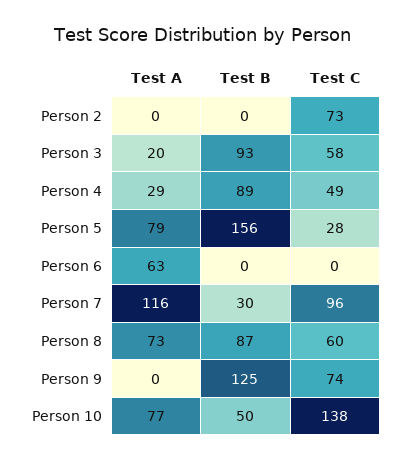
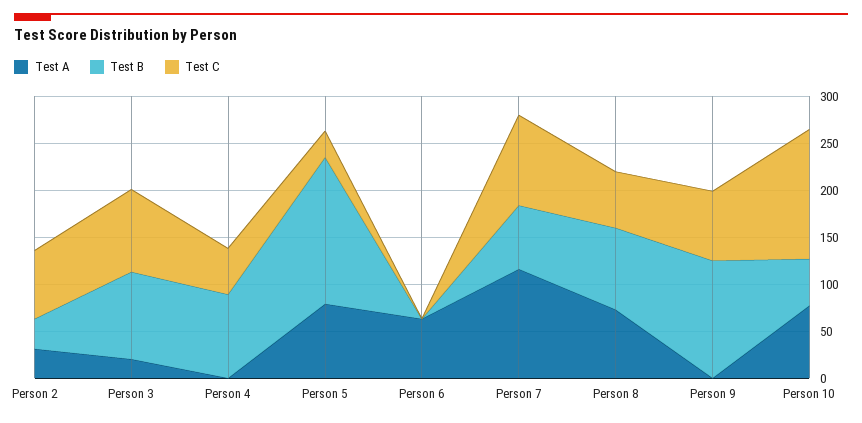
Test A, Person 2: 0 -> 30
Test B, Person 2: 0 -> 30
Test C, Person 3: 58 -> 90
Test A, Person 4: 29 -> 0
Test B, Person 7: 30 -> 70

